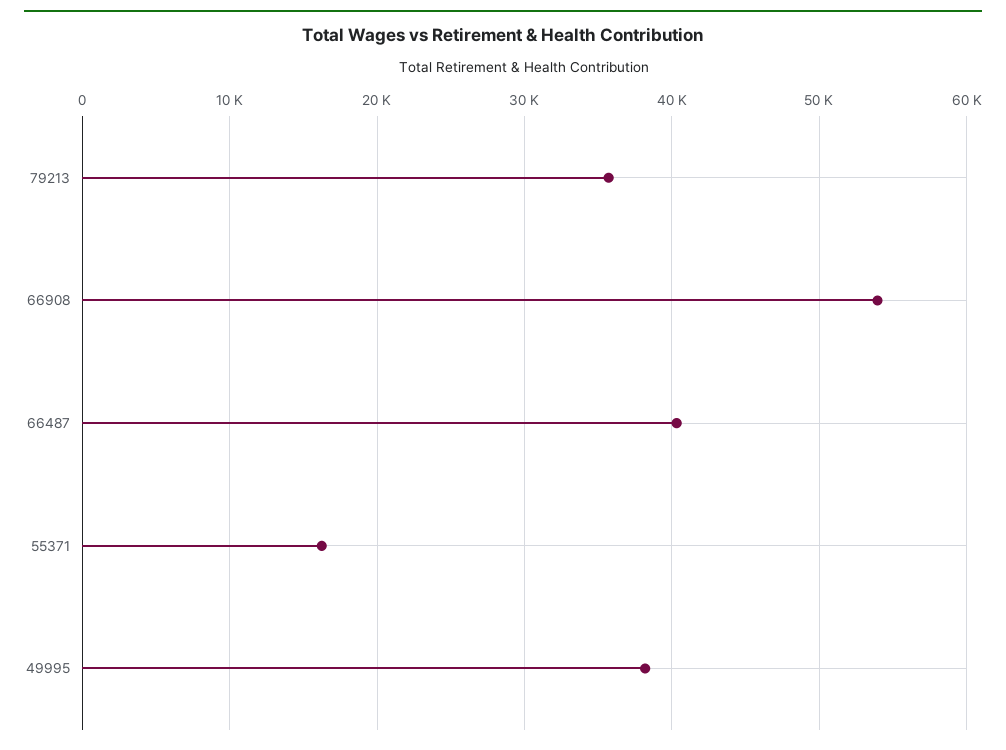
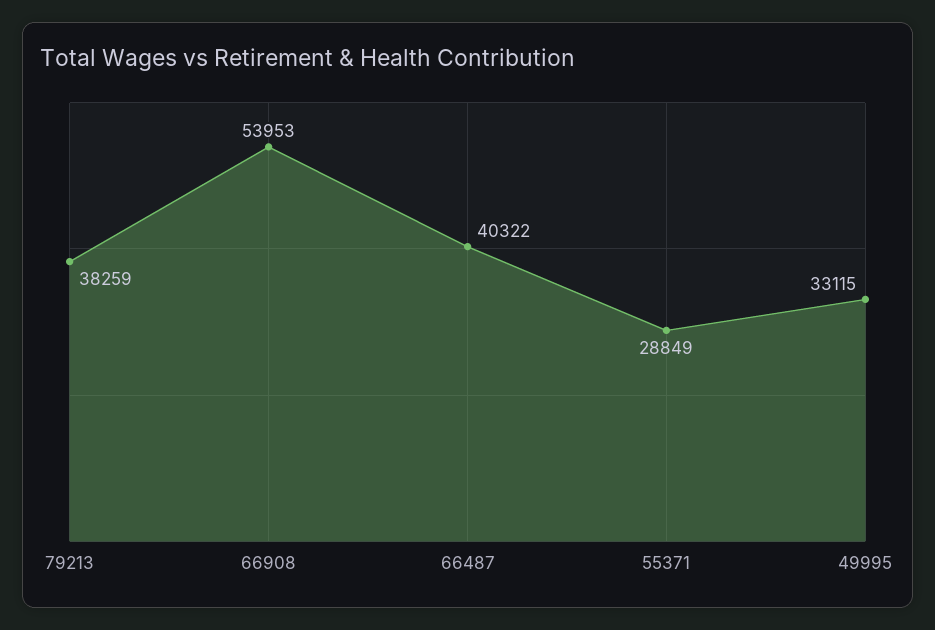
79213: 36000 -> 38259
55371: 16000 -> 28849
49995: 38000 -> 33115

